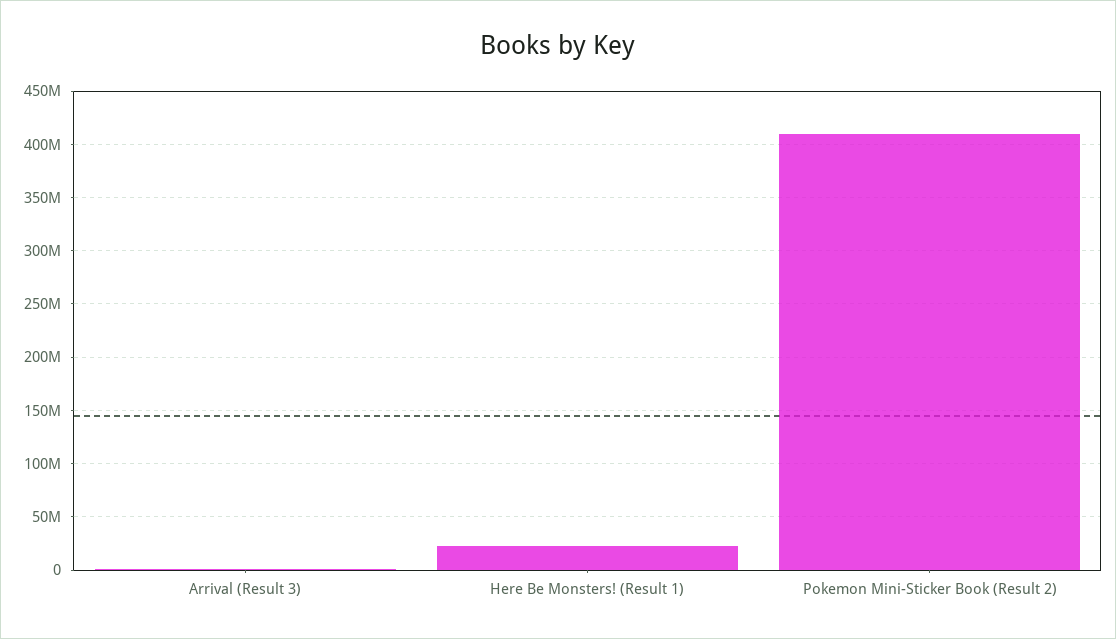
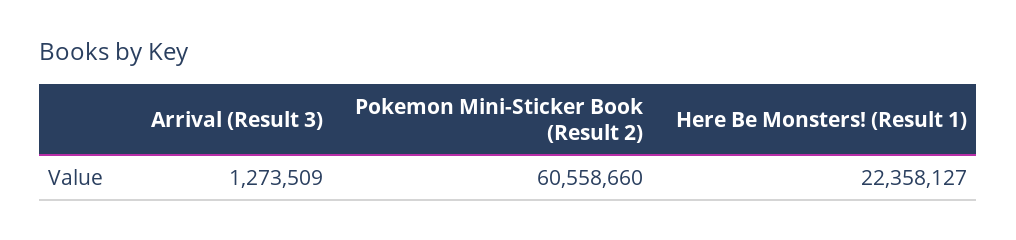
Pokemon Mini-Sticker Book (Result 2): 410000000 -> 60558660

